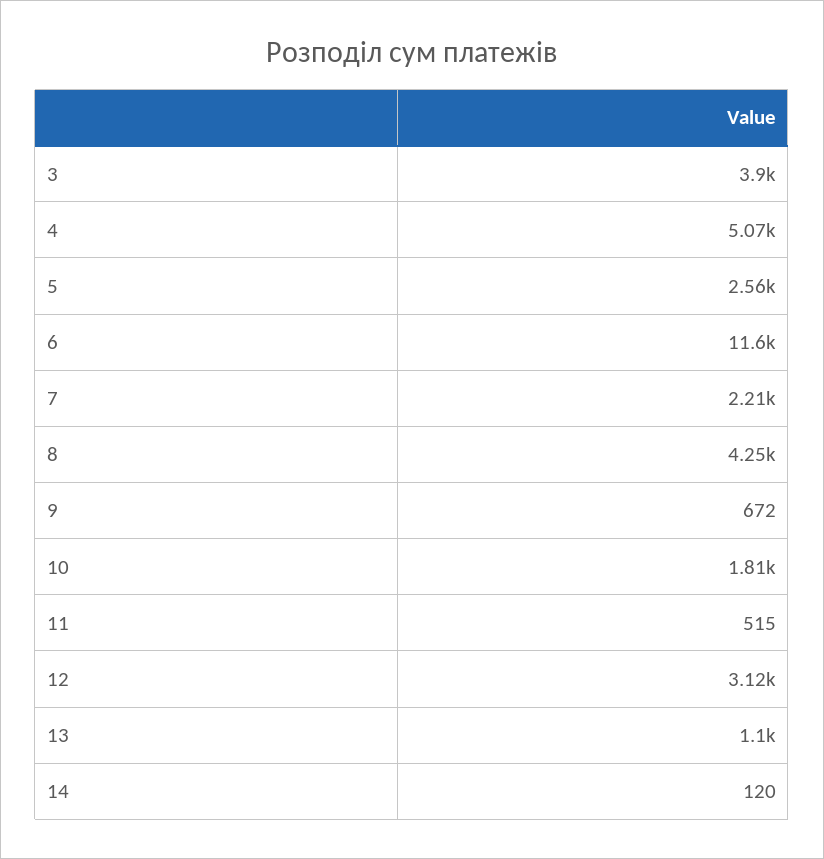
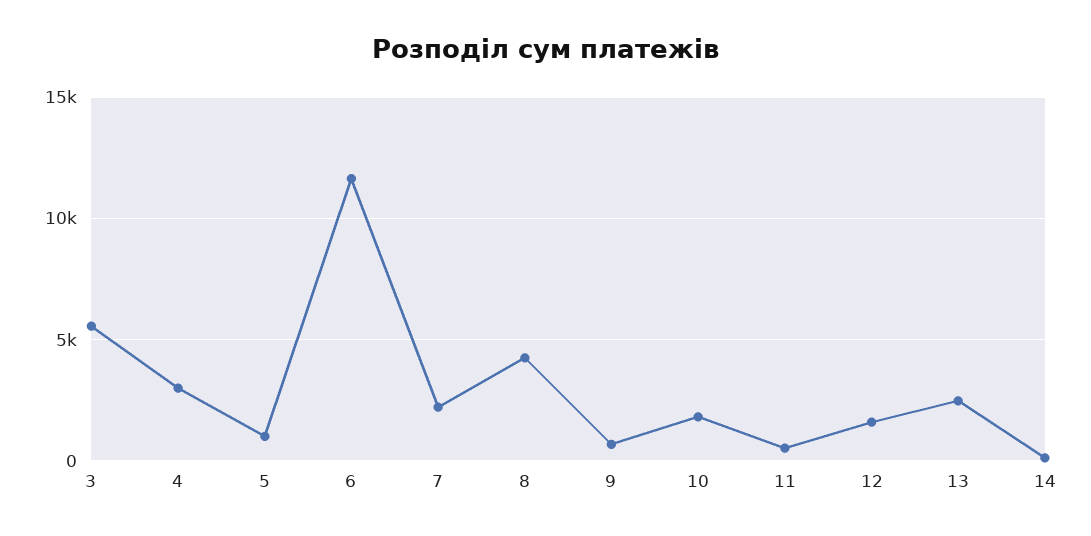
3: 3900 -> 5500
4: 5070 -> 3000
5: 2560 -> 1000
12: 3120 -> 1500
13: 1100 -> 2500

